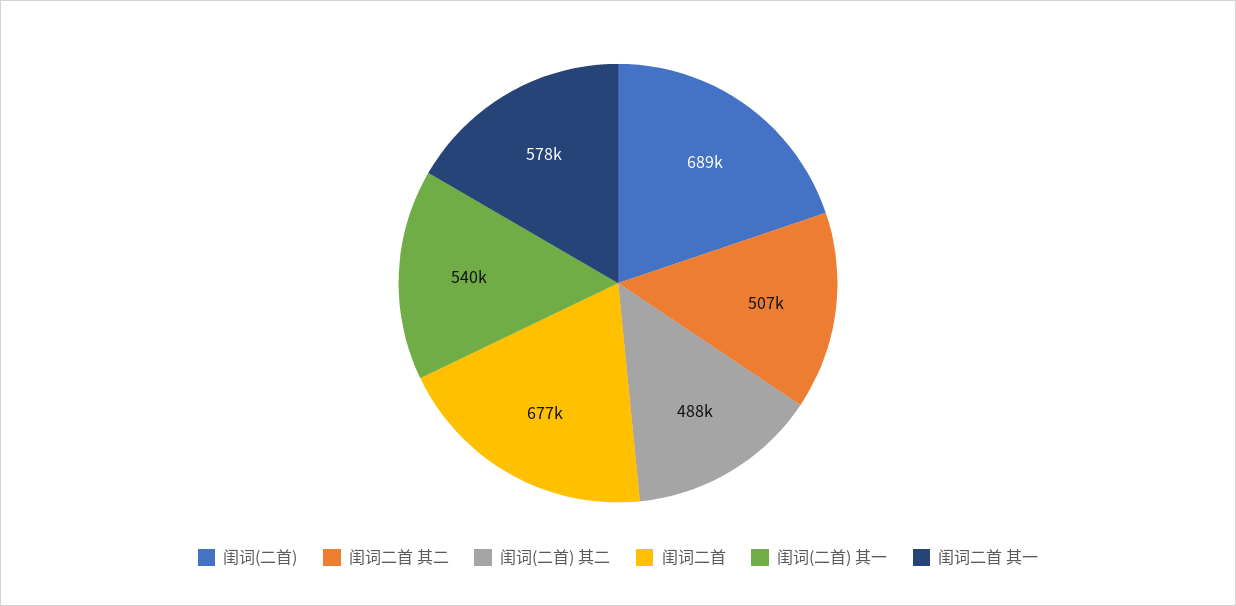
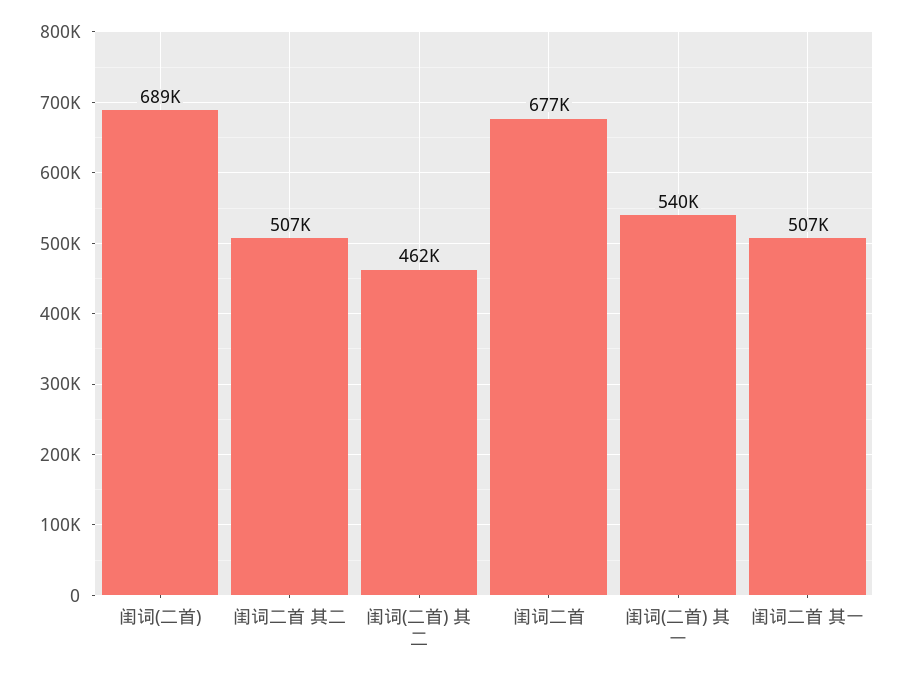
闺词(二首) 其二: 488000 -> 462000
闺词二首 其一: 578000 -> 507000

